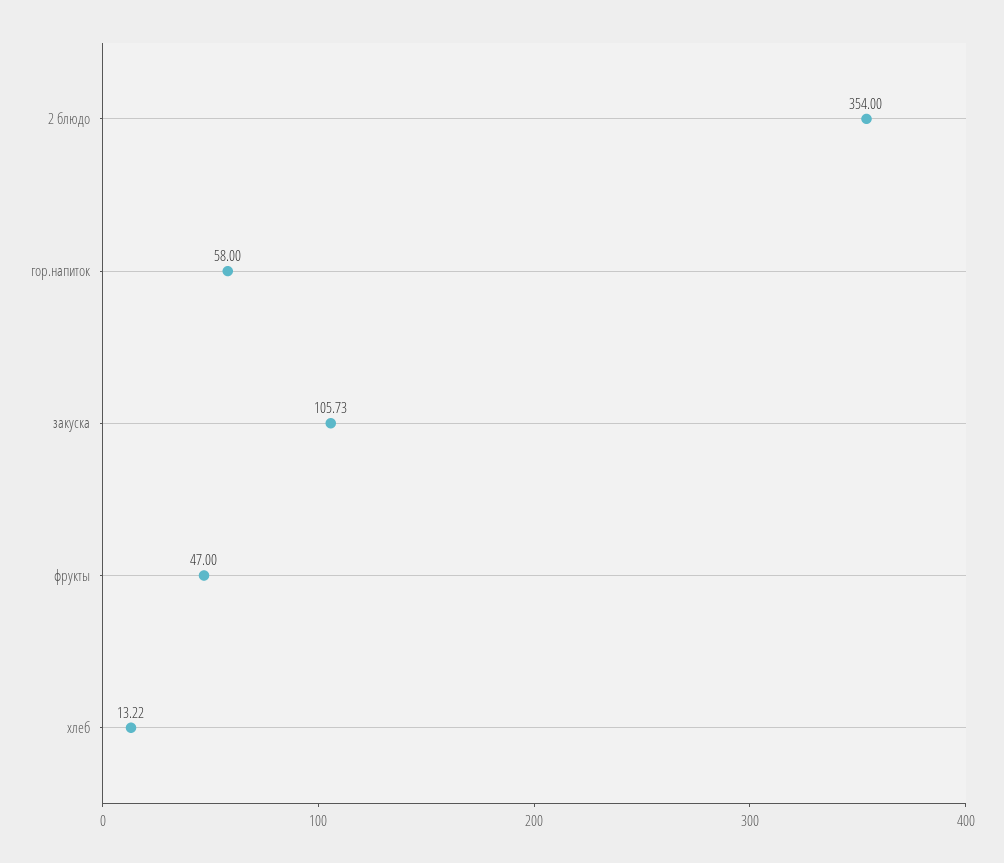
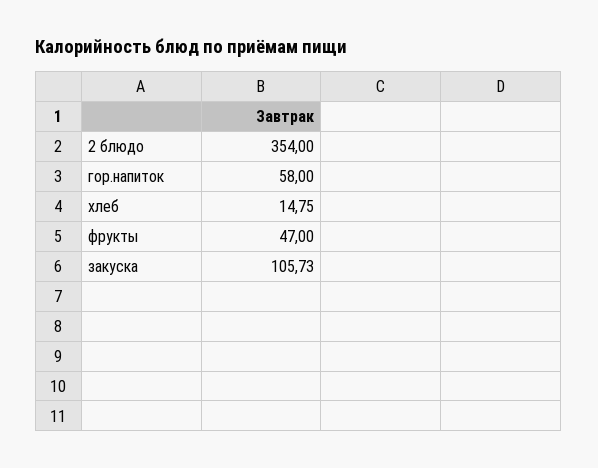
хлеб: 13.22 -> 14.75

